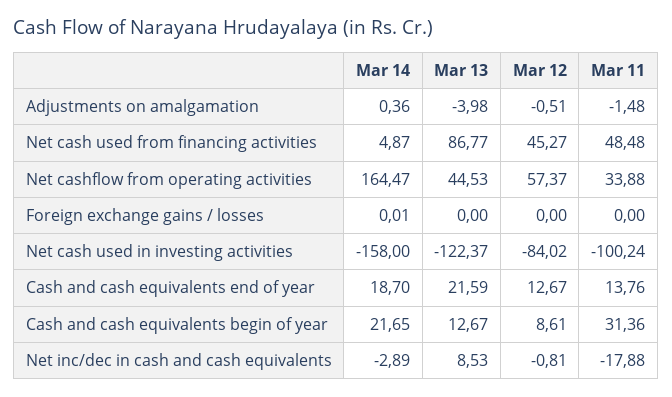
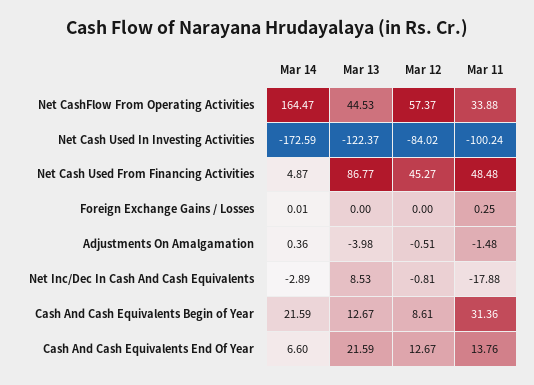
Mar 11, Foreign exchange gains / losses: 0 -> 0.25
Mar 14, Net cash used in investing activities: -158 -> -172.59
Mar 14, Cash and cash equivalents end of year: 18.7 -> 6.6
Mar 14, Cash and cash equivalents begin of year: 21.65 -> 21.59

